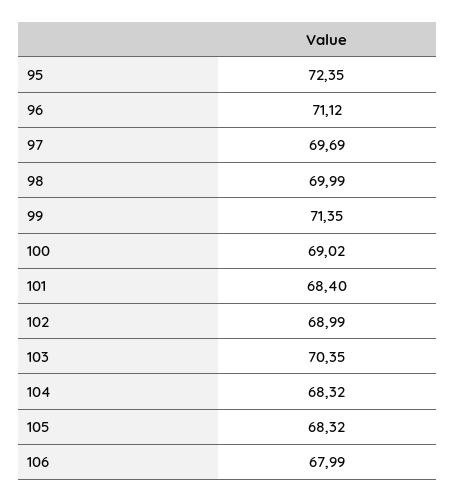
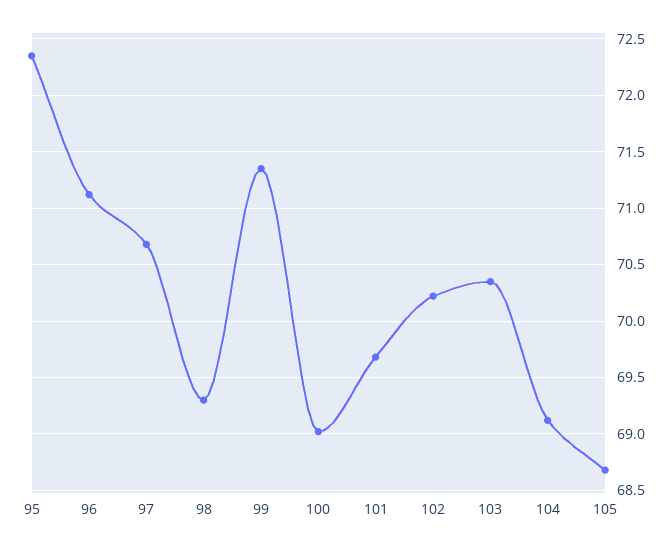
97: 69.69 -> 70.7
98: 69.99 -> 69.3
101: 68.4 -> 69.7
102: 68.99 -> 70.2
104: 68.32 -> 69.1
105: 68.32 -> 68.7
106: 67.99 -> none

